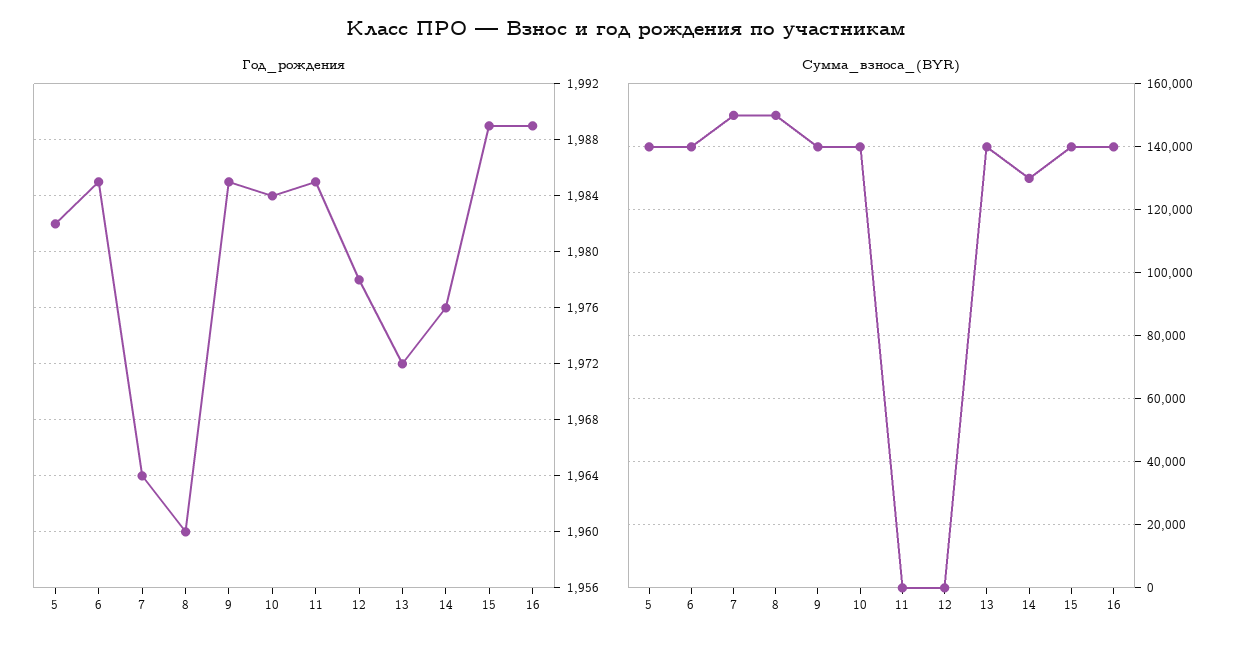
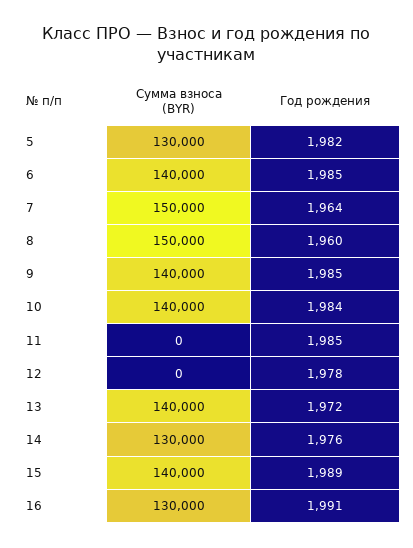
Год_рождения, 16: 1989 -> 1991
Сумма_взноса_(BYR), 5: 140000 -> 130000
Сумма_взноса_(BYR), 16: 140000 -> 130000

